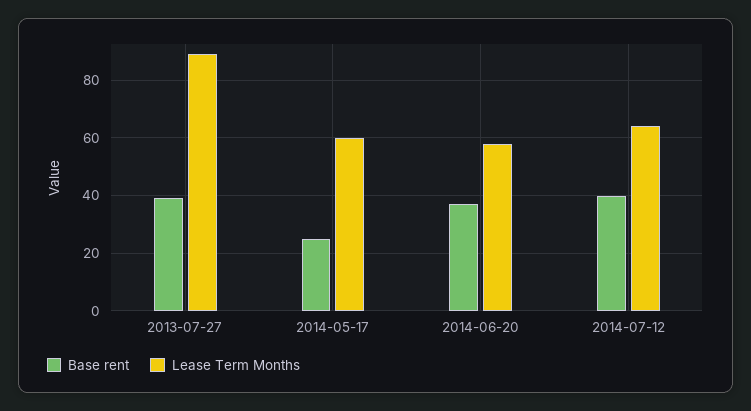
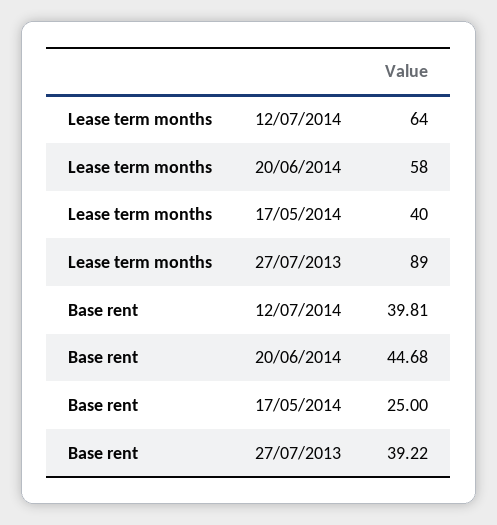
Lease Term Months, 2014-05-17: 60 -> 40
Base rent, 2014-06-20: 37.5 -> 44.68

